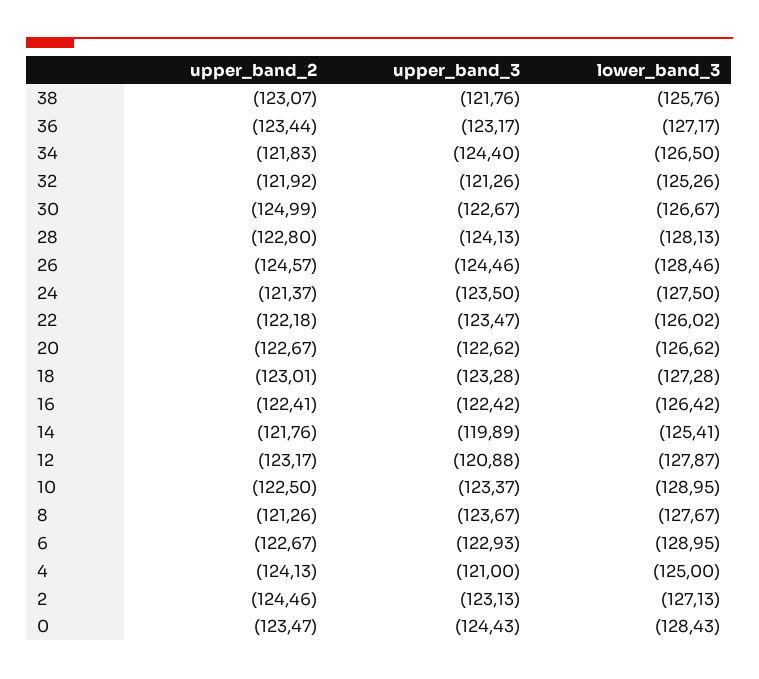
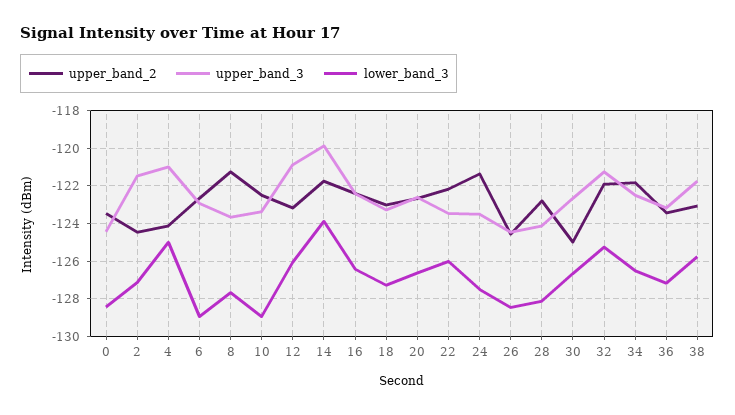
upper_band_3, 34: -124.4 -> -122.5
lower_band_3, 14: -125.41 -> -124
lower_band_3, 12: -127.87 -> -126
upper_band_3, 2: -123.13 -> -121.5

